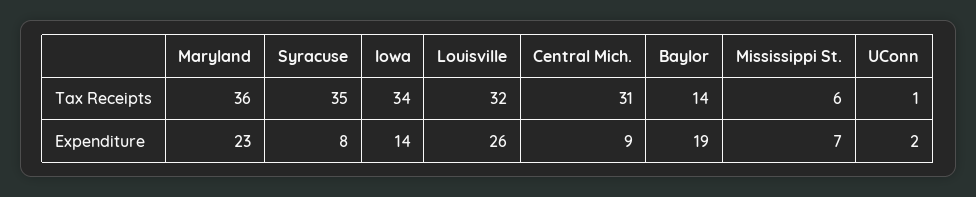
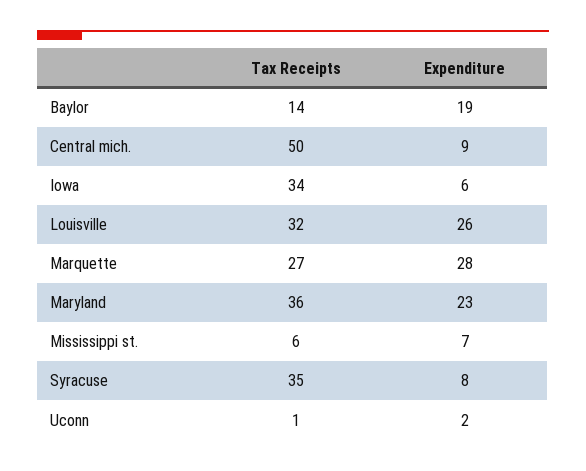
Central Mich., Tax Receipts: 31 -> 50
Iowa, Expenditure: 14 -> 6
Marquette, Tax Receipts: none -> 27
Marquette, Expenditure: none -> 28

